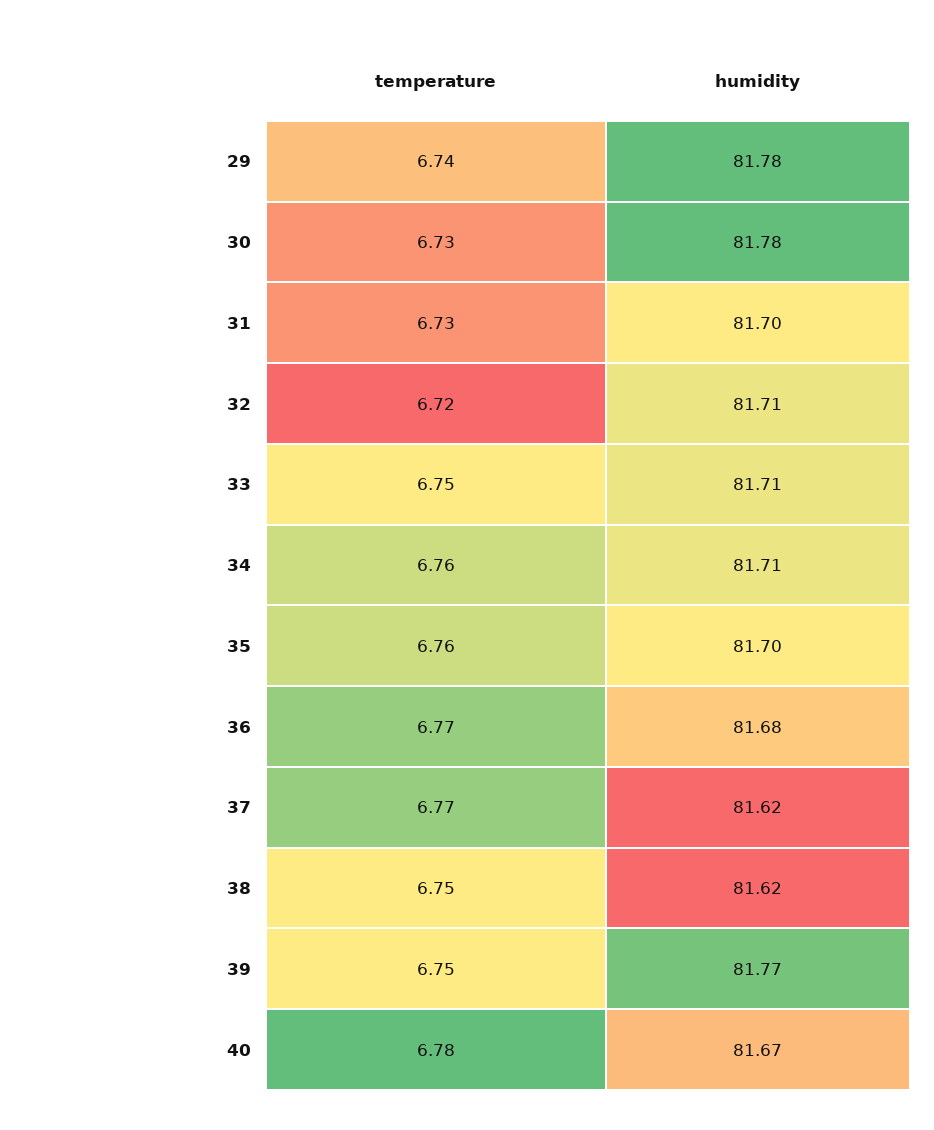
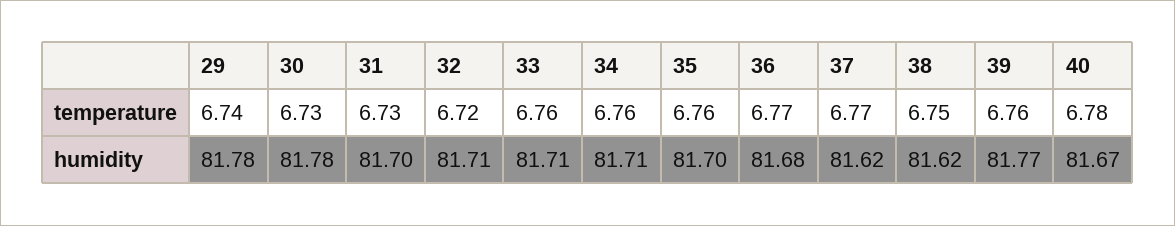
temperature, 33: 6.75 -> 6.76
temperature, 39: 6.75 -> 6.76

